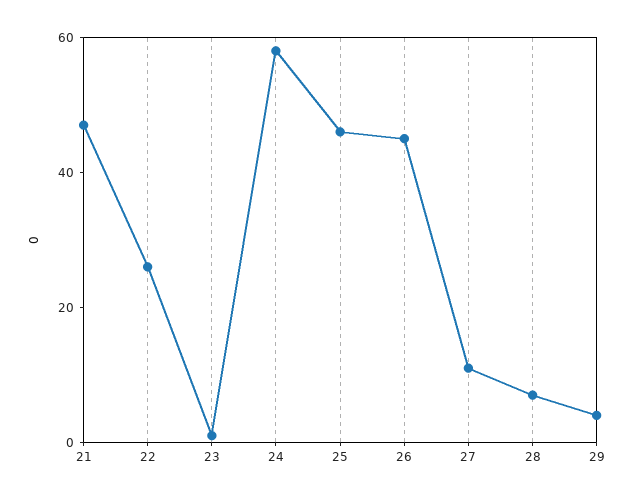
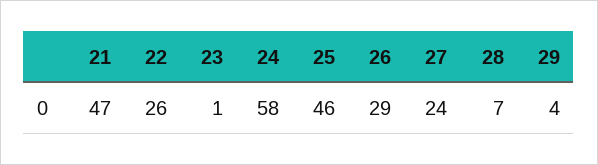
26: 45 -> 29
27: 10 -> 24

